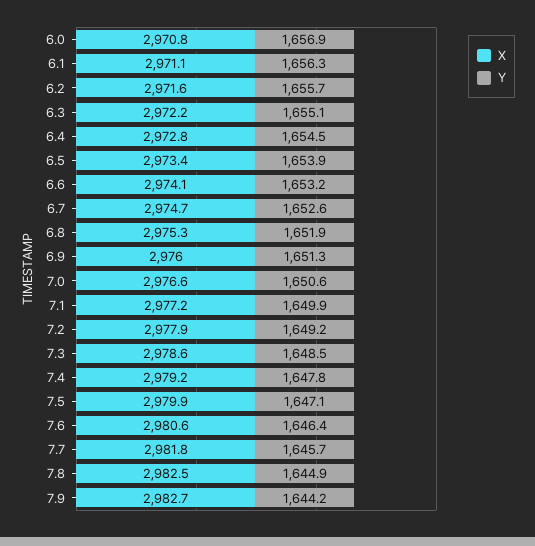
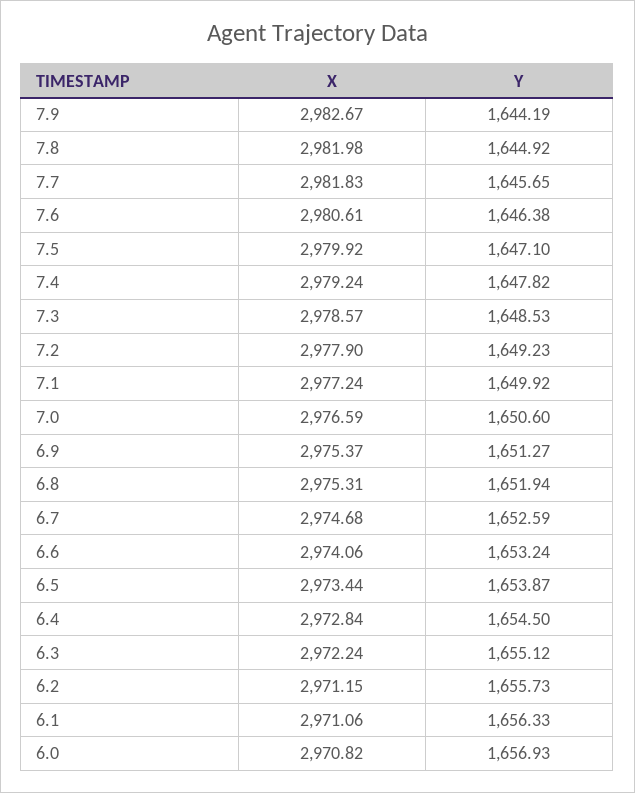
X, 6.2: 2971.6 -> 2971.15
X, 6.9: 2976 -> 2975.37
X, 7.8: 2982.5 -> 2981.98

